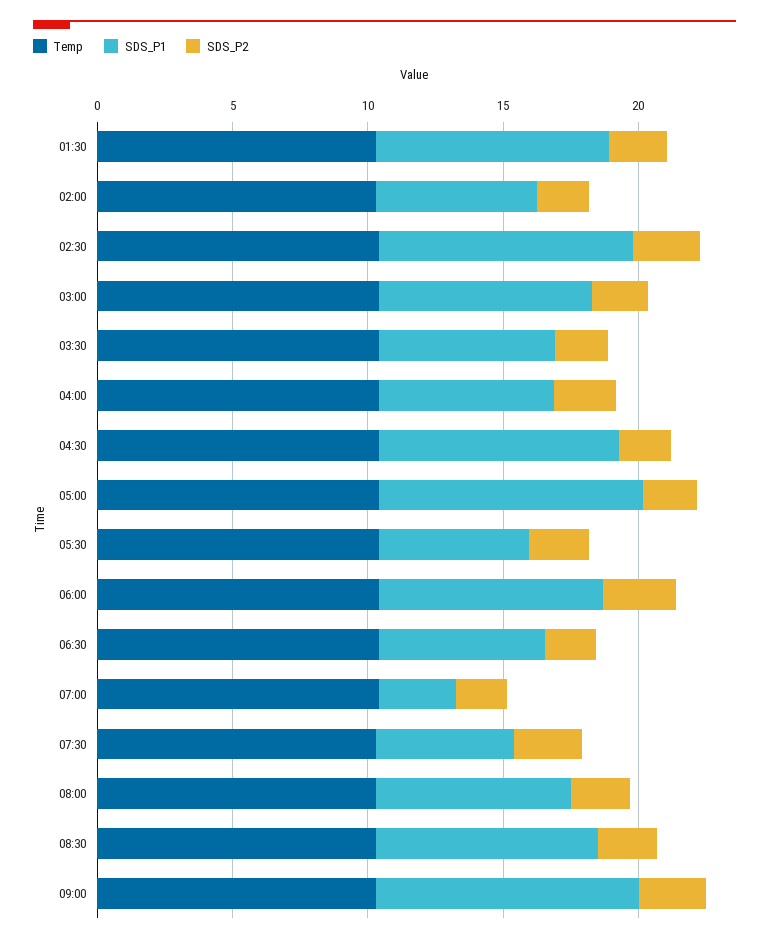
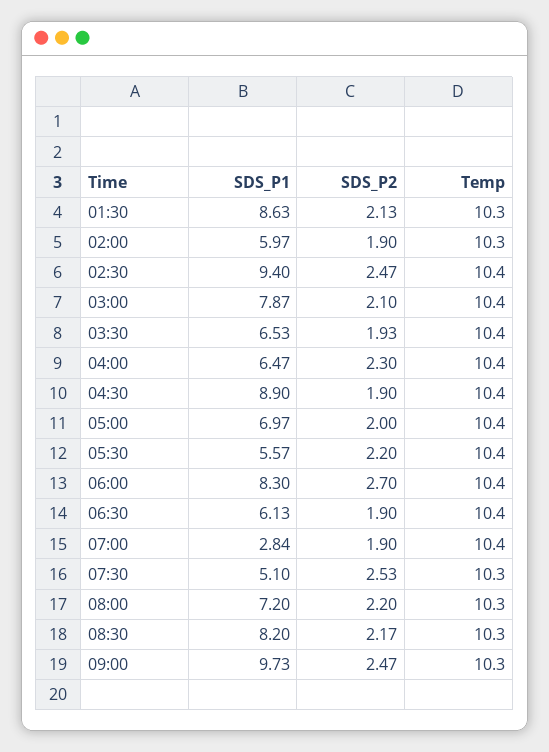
SDS_P1, 05:00: 10 -> 6.97

